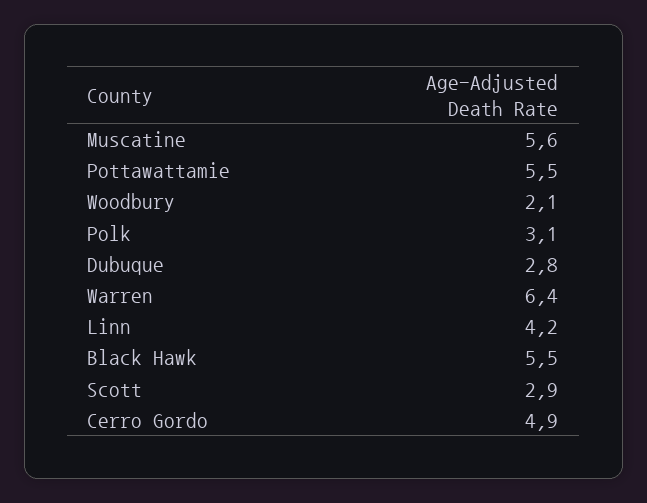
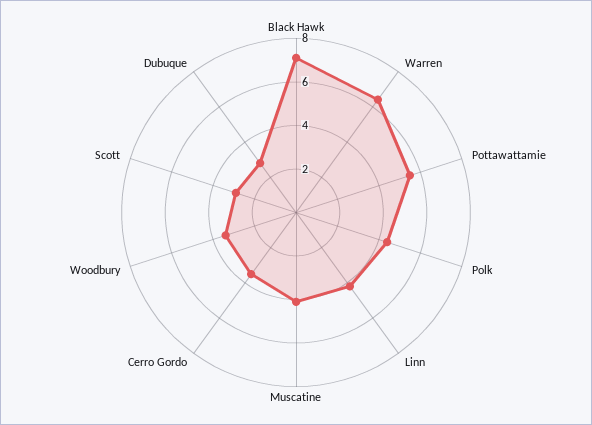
Muscatine: 5.6 -> 4
Woodbury: 2.1 -> 3.5
Polk: 3.1 -> 4.5
Black Hawk: 5.5 -> 7
Cerro Gordo: 4.9 -> 3.5

